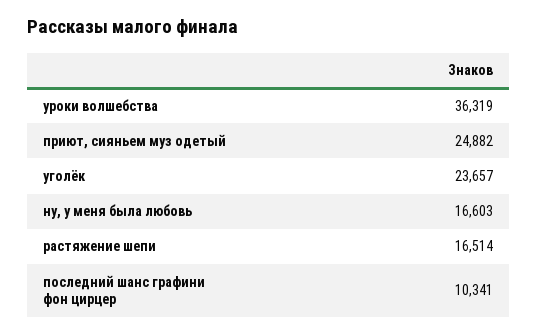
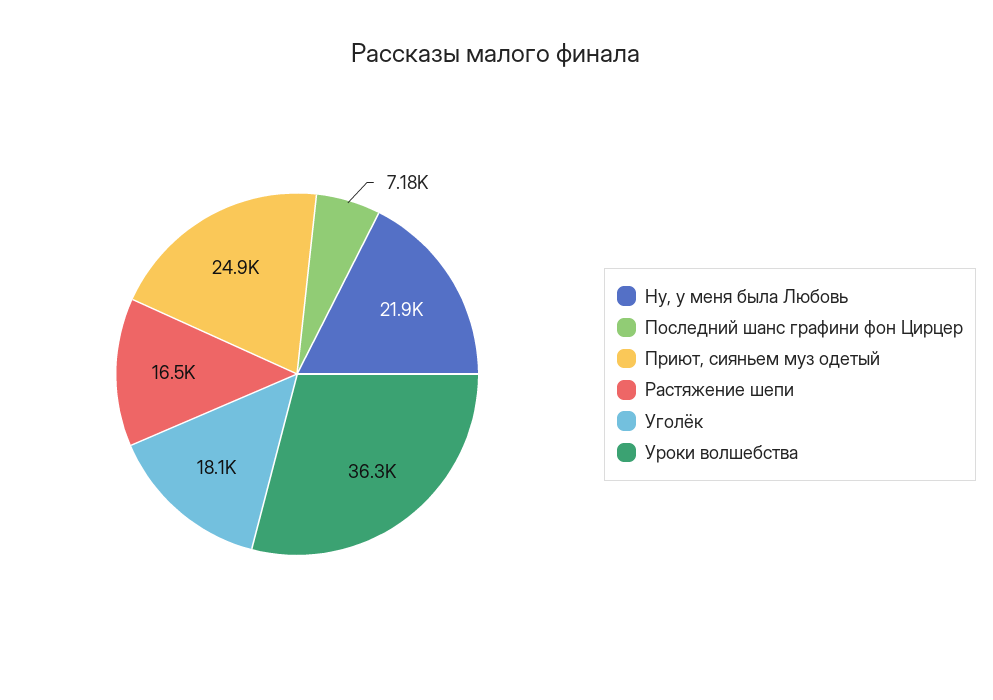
уголёк: 23657 -> 18100
ну, у меня была любовь: 16603 -> 21900
последний шанс графини фон цирцер: 10341 -> 7180

